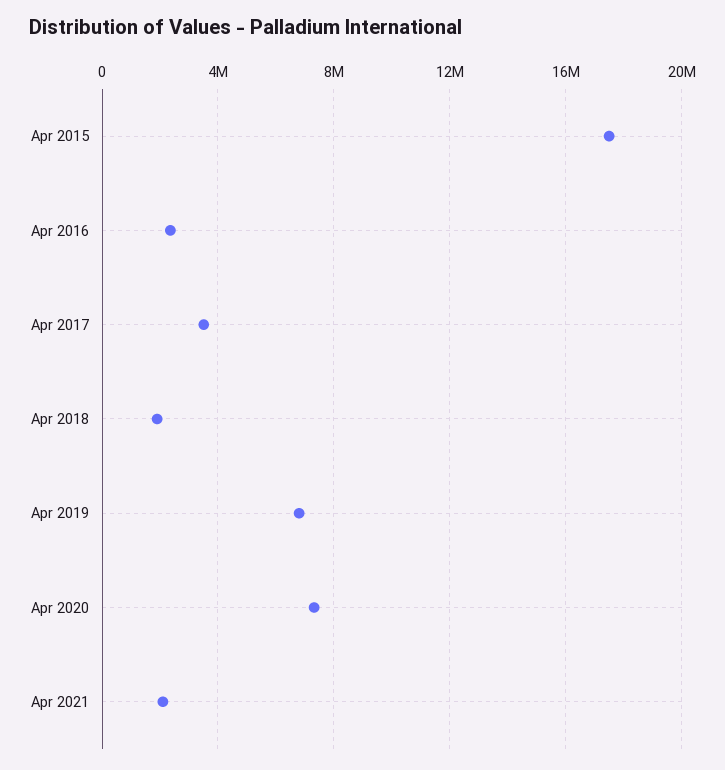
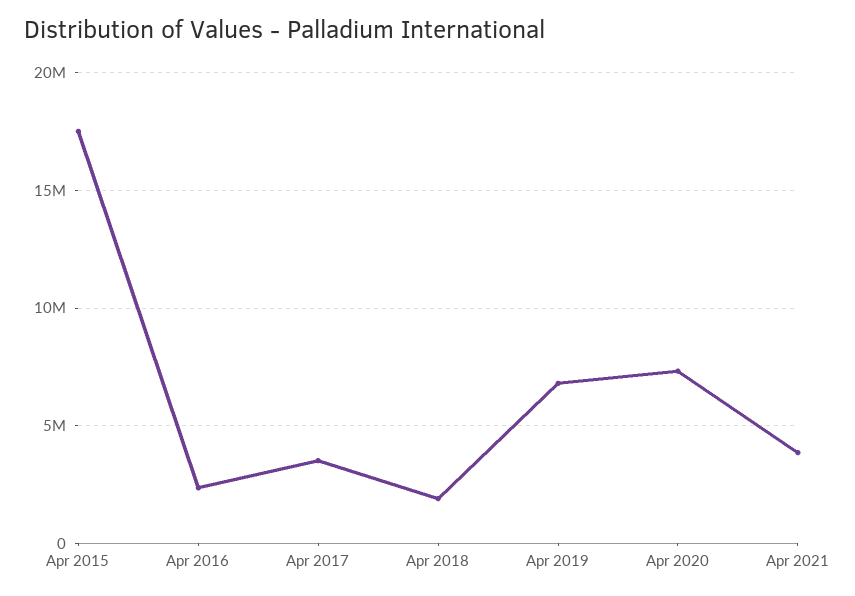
Apr 2021: 2000000 -> 4000000

